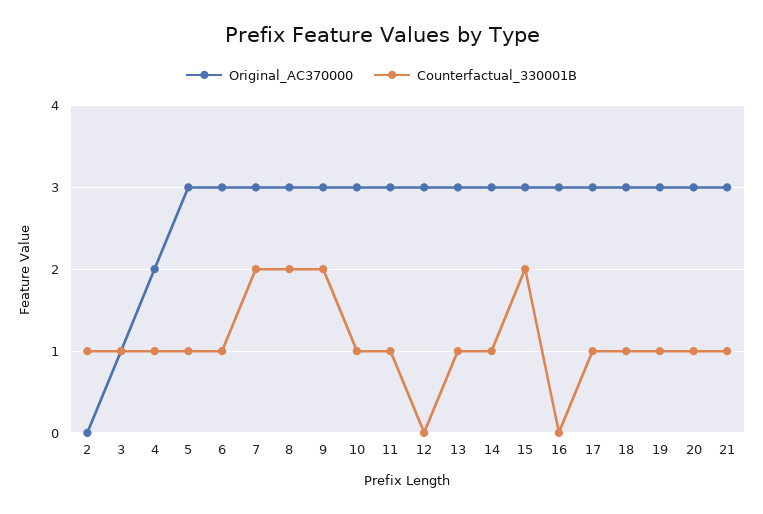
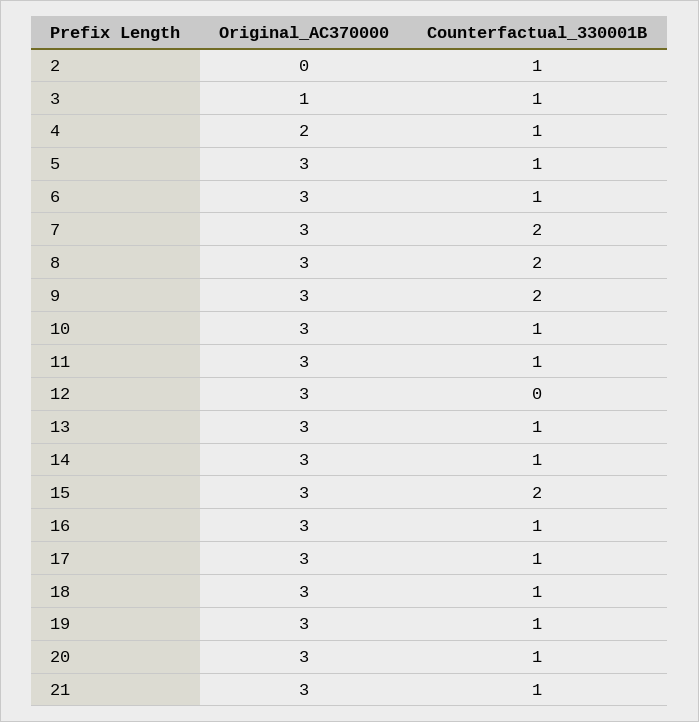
Counterfactual_330001B, 16: 0 -> 1

